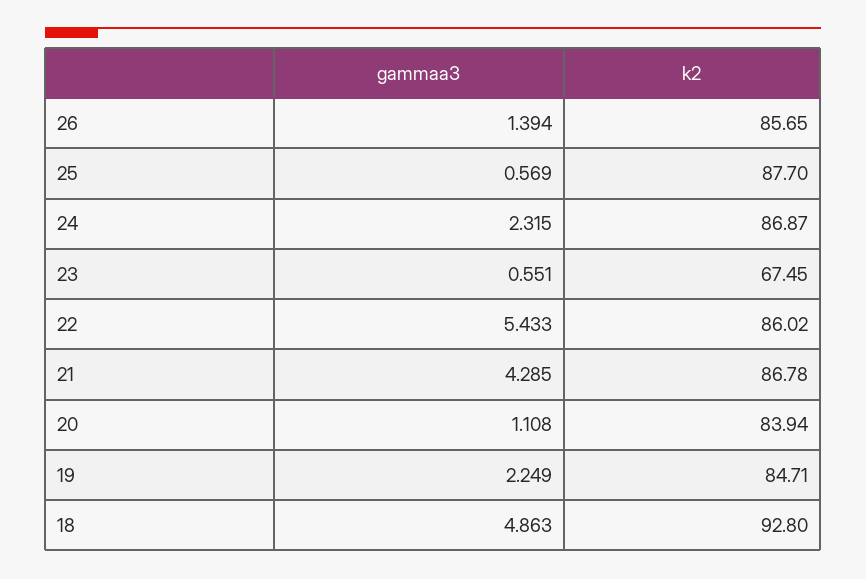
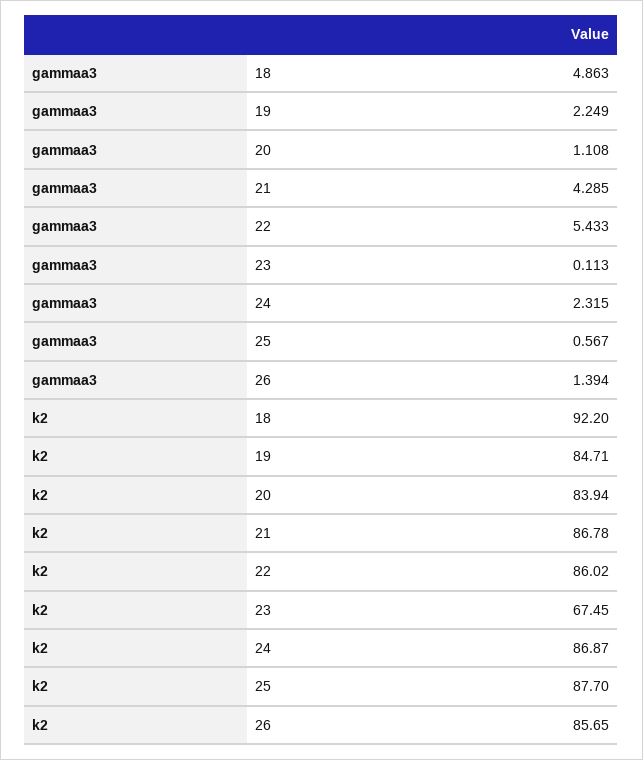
gammaa3, 25: 0.569 -> 0.567
gammaa3, 23: 0.551 -> 0.113
k2, 18: 92.8 -> 92.2

